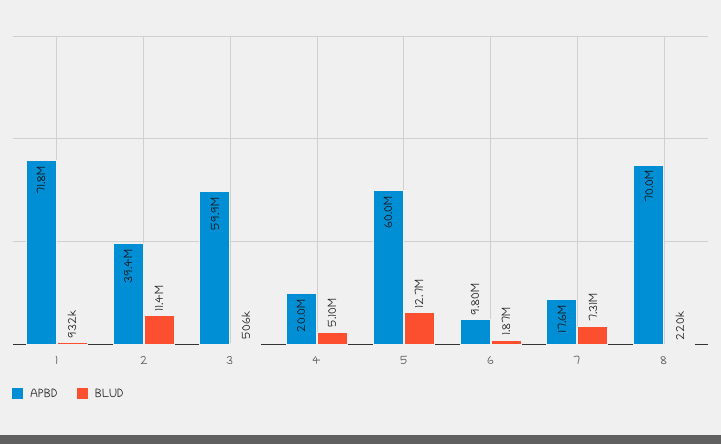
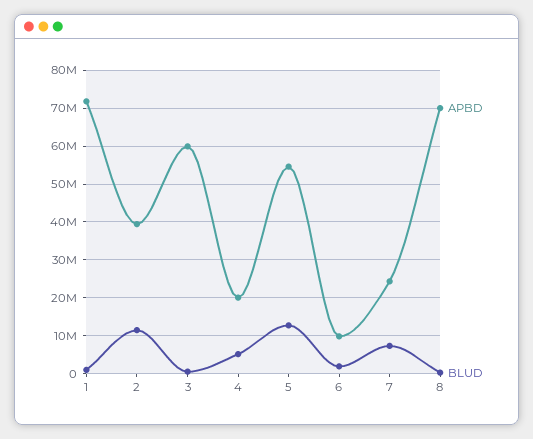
APBD, 5: 60000000 -> 54000000
APBD, 7: 17600000 -> 24000000

